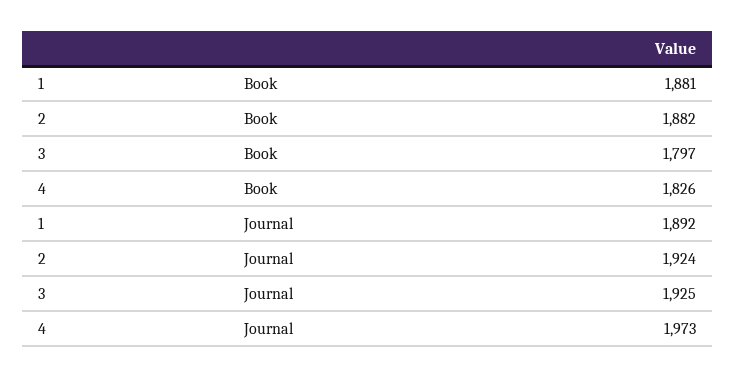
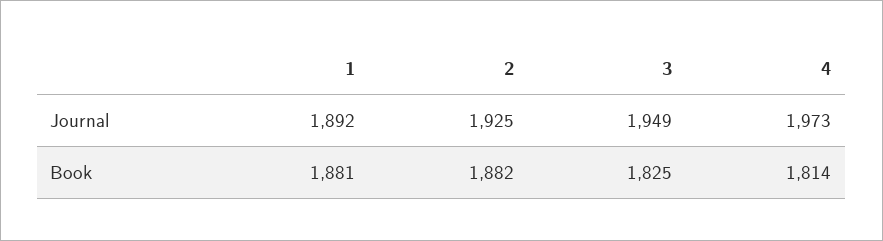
3, Book: 1797 -> 1825
4, Book: 1826 -> 1814
2, Journal: 1924 -> 1925
3, Journal: 1925 -> 1949

